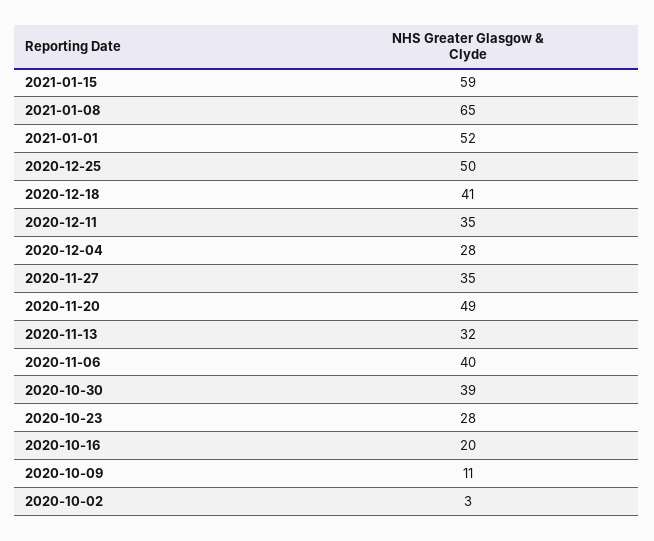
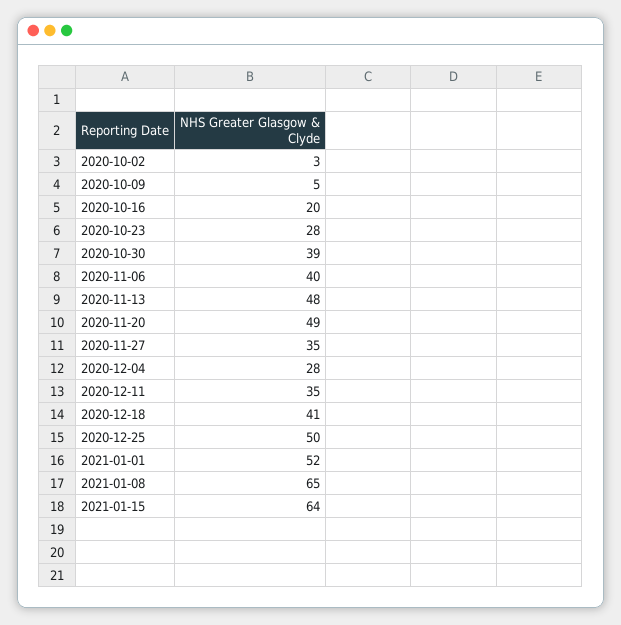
2021-01-15: 59 -> 64
2020-11-13: 32 -> 48
2020-10-09: 11 -> 5

